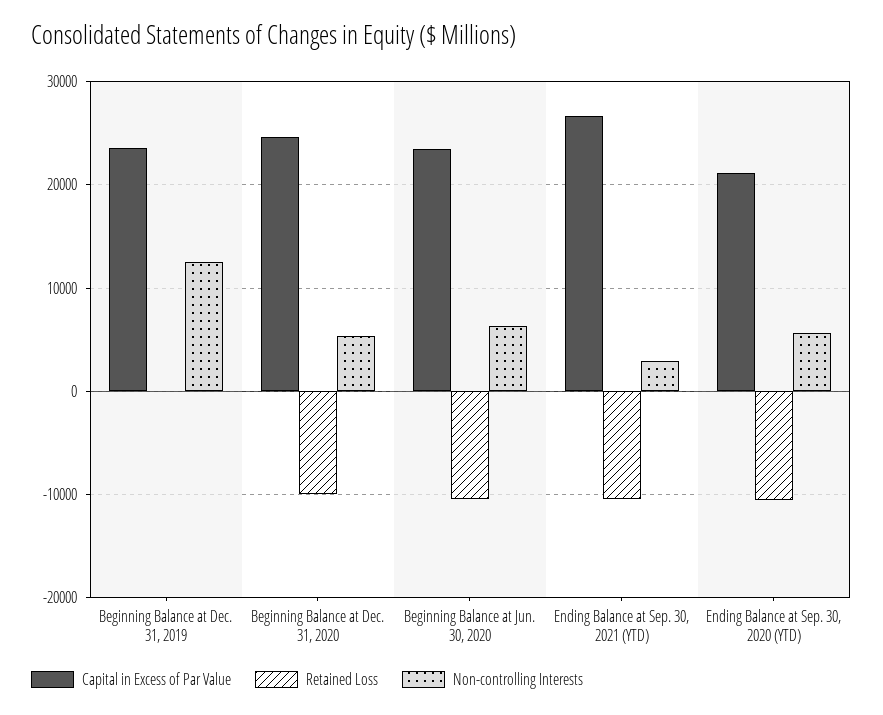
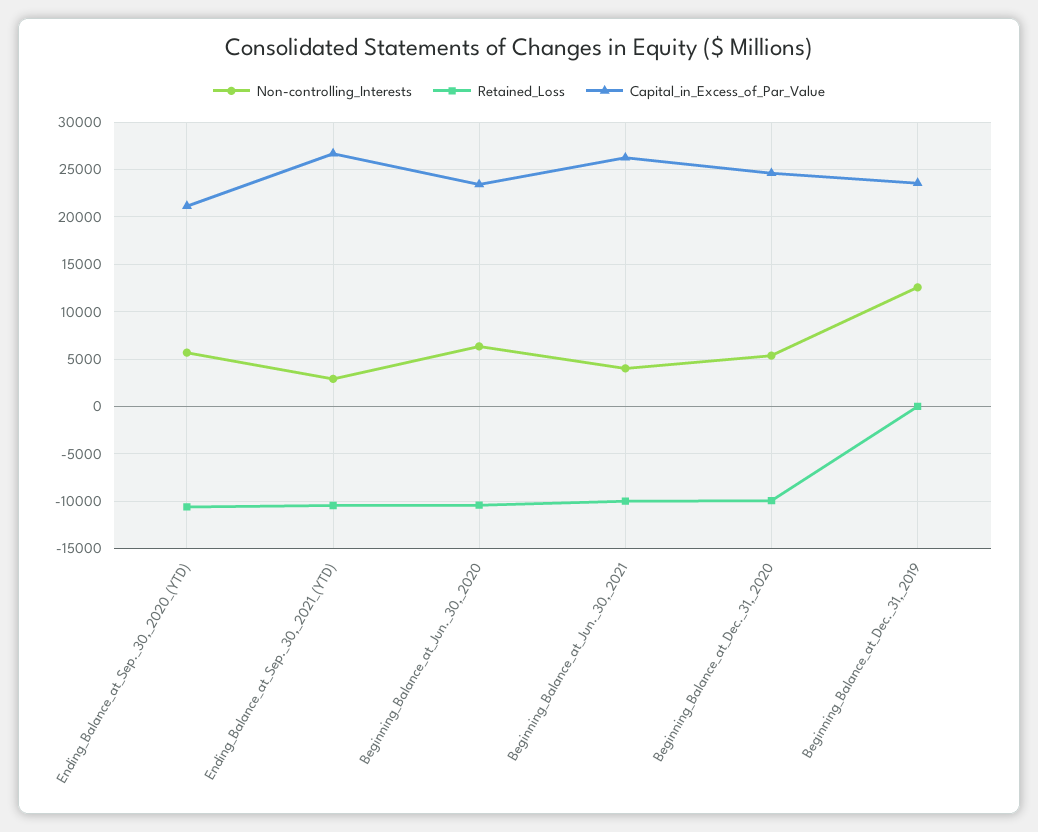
Non-controlling Interests, Beginning_Balance_at_Jun._30,_2021: none -> 4000
Retained Loss, Beginning_Balance_at_Jun._30,_2021: none -> -10000
Capital in Excess of Par Value, Beginning_Balance_at_Jun._30,_2021: none -> 26000

